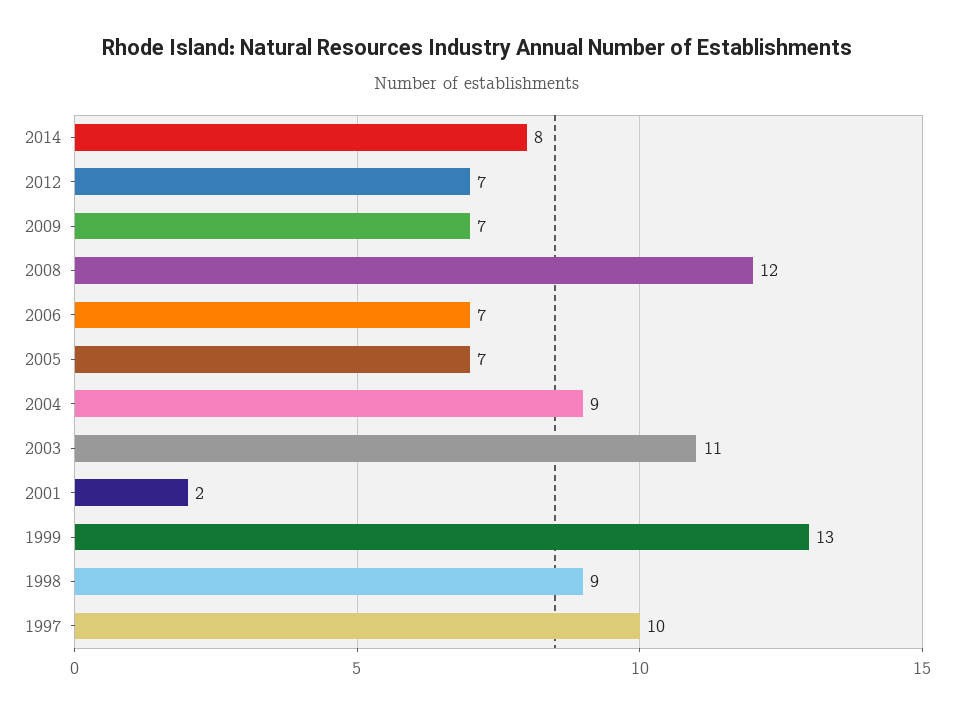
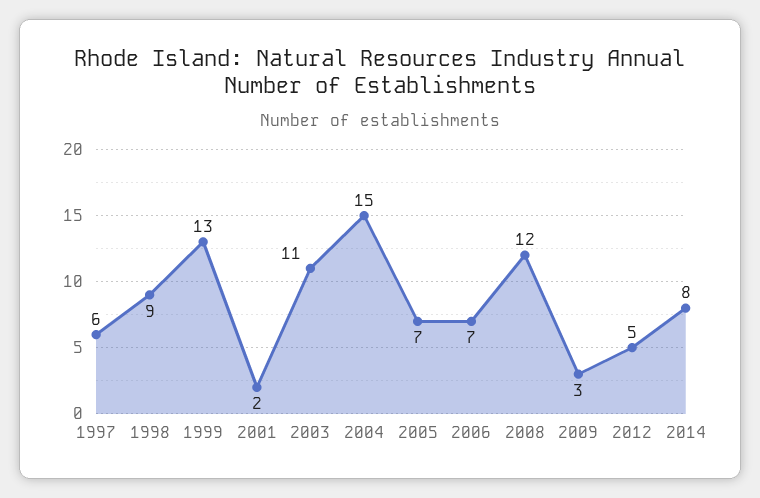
2012: 7 -> 5
2009: 7 -> 3
2004: 9 -> 15
1997: 10 -> 6

